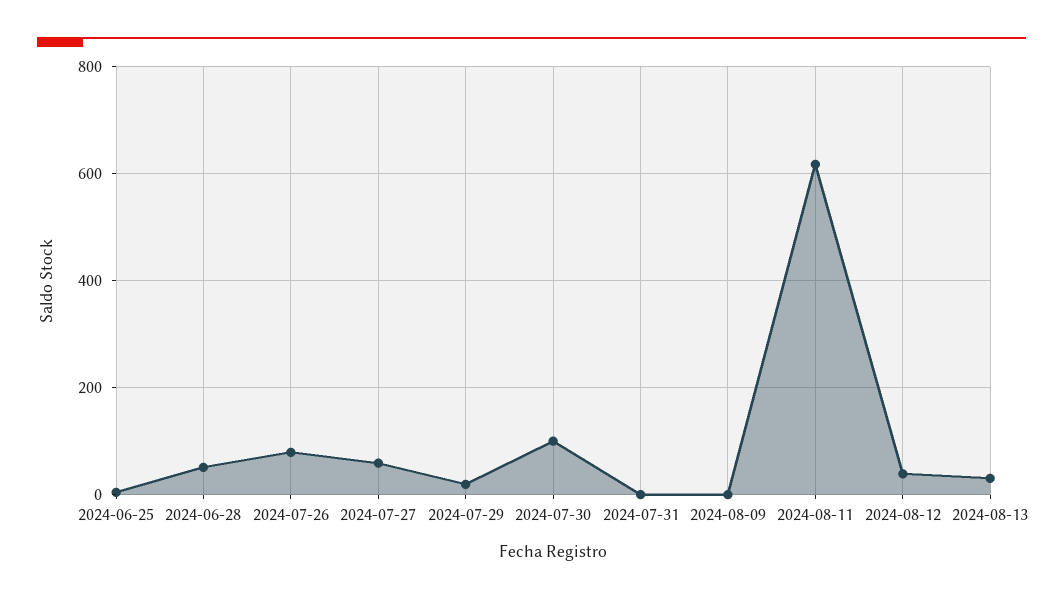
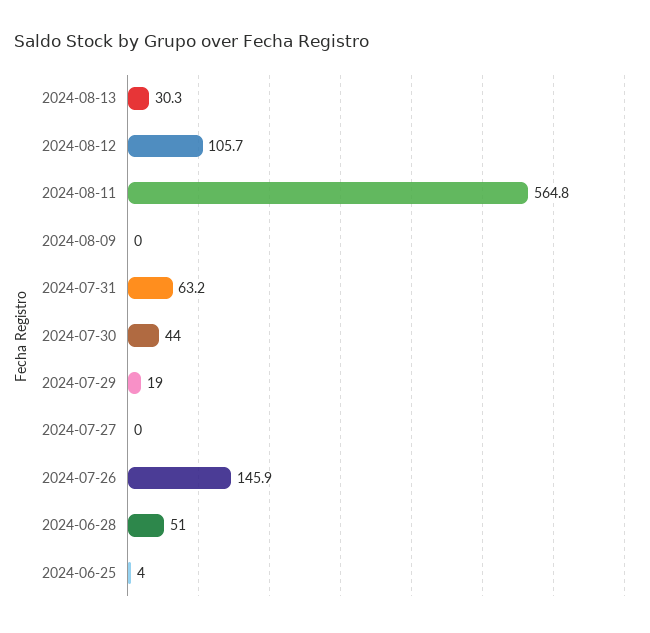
2024-07-26: 80 -> 145.9
2024-07-27: 60 -> 0
2024-07-30: 100 -> 44
2024-07-31: 0 -> 63.2
2024-08-11: 620 -> 564.8
2024-08-12: 40 -> 105.7

